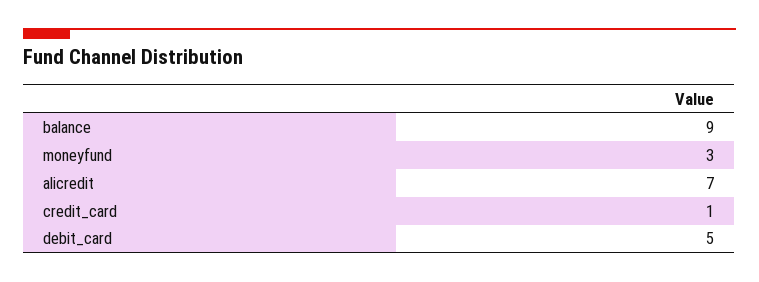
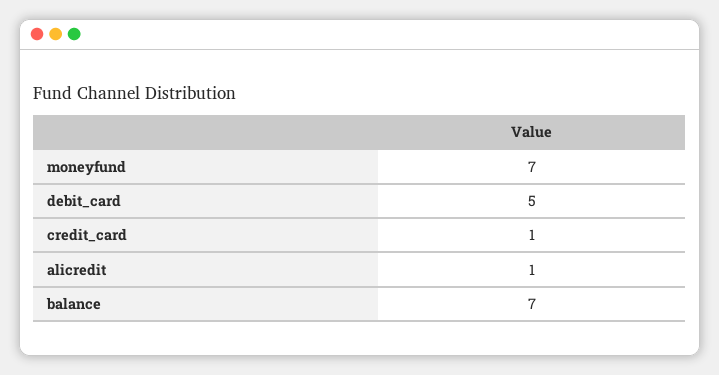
balance: 9 -> 7
moneyfund: 3 -> 7
alicredit: 7 -> 1

